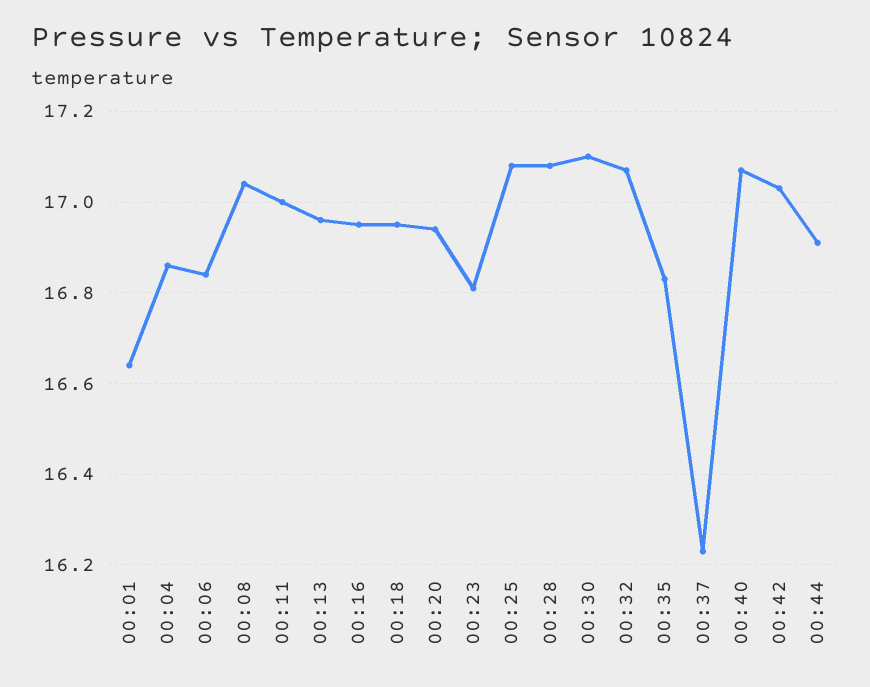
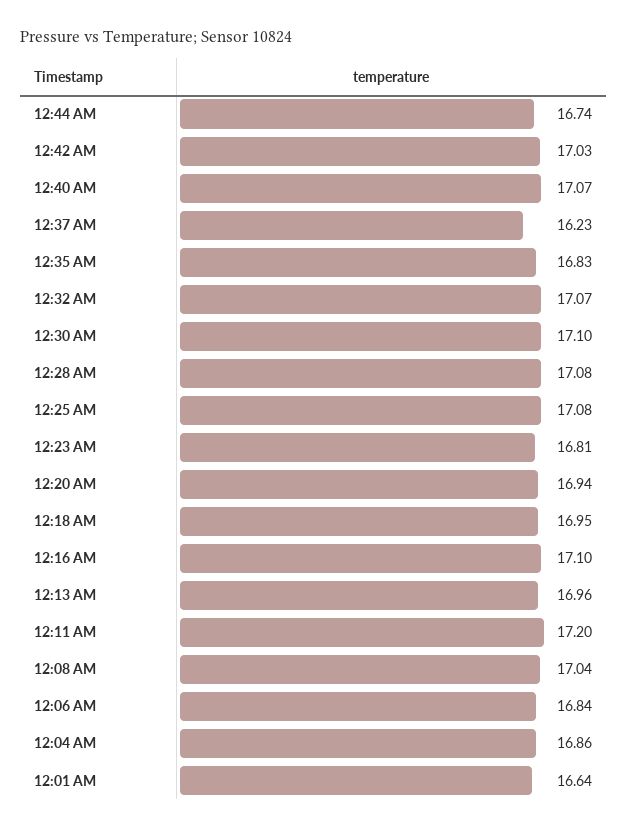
00:11: 17 -> 17.2
00:16: 16.95 -> 17.1
00:44: 16.9 -> 16.74

